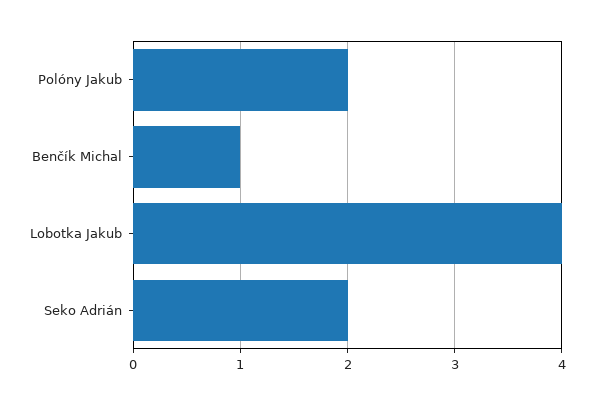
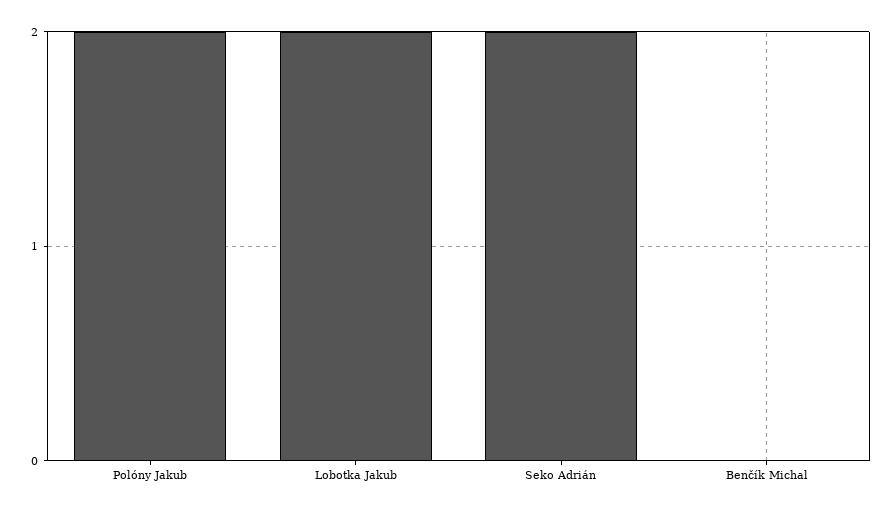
Benčík Michal: 1 -> 0
Lobotka Jakub: 4 -> 2

